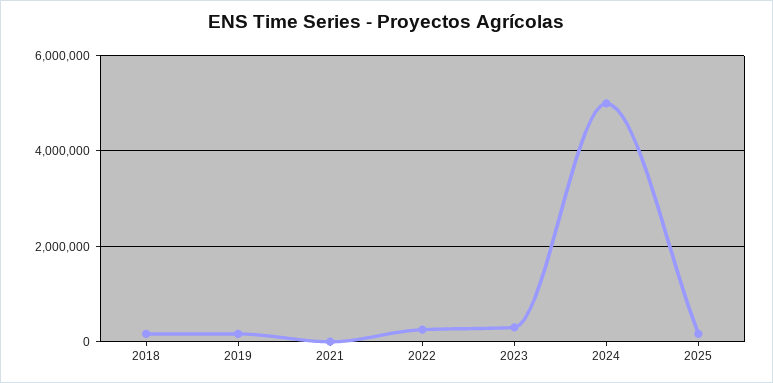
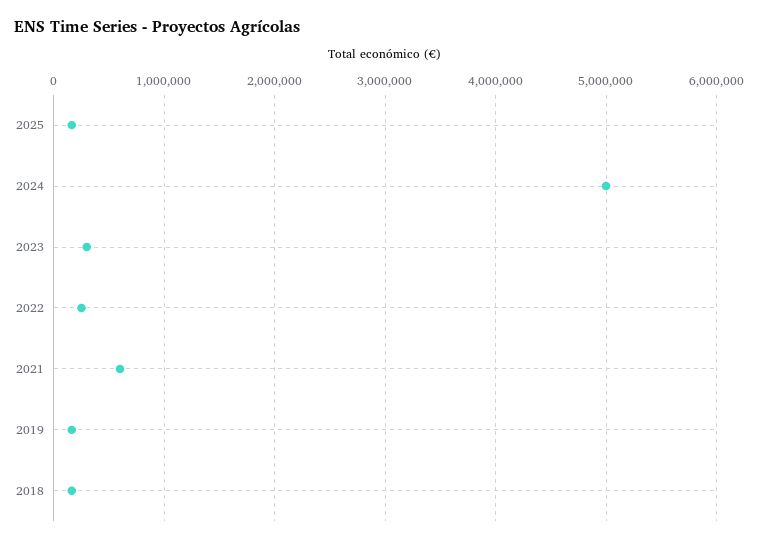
2021: 0 -> 600000

